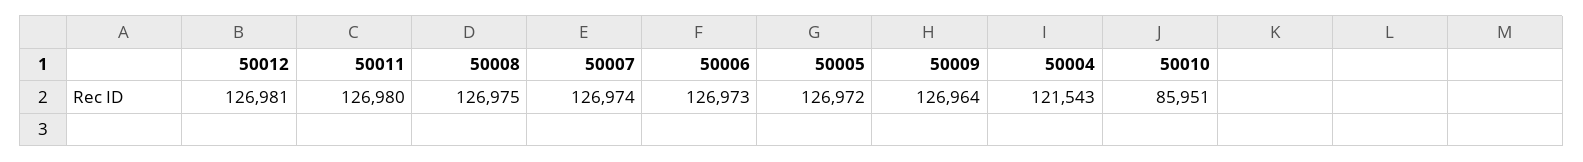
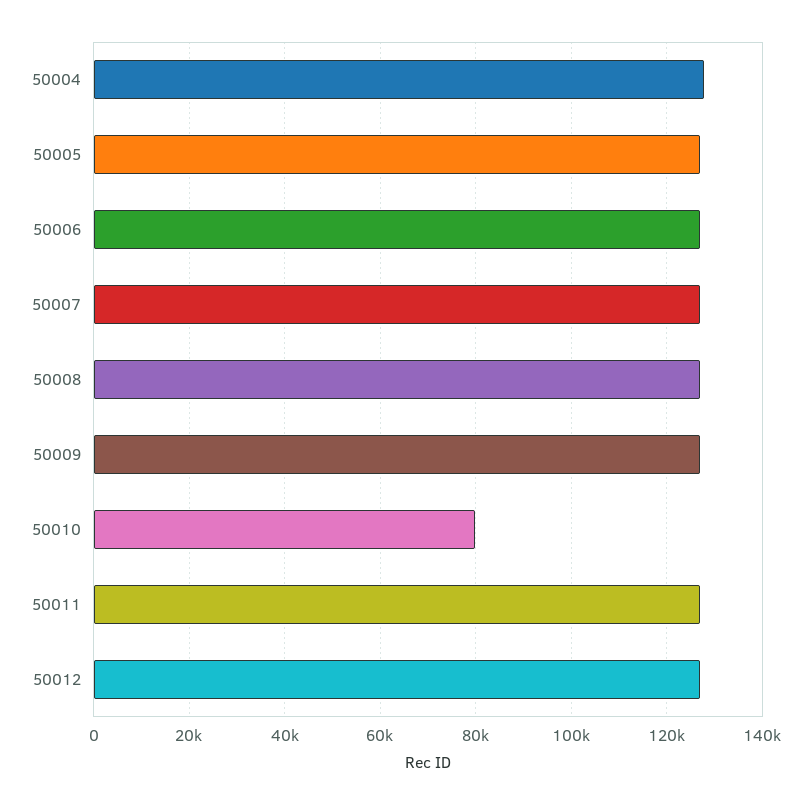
50004: 121543 -> 128000
50010: 85951 -> 80000

